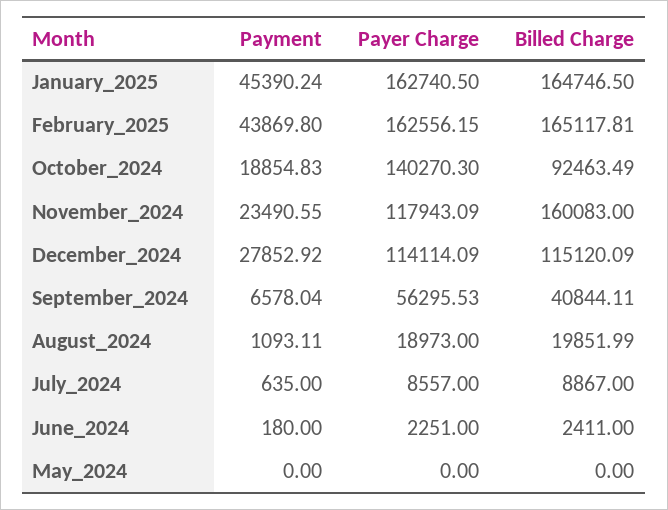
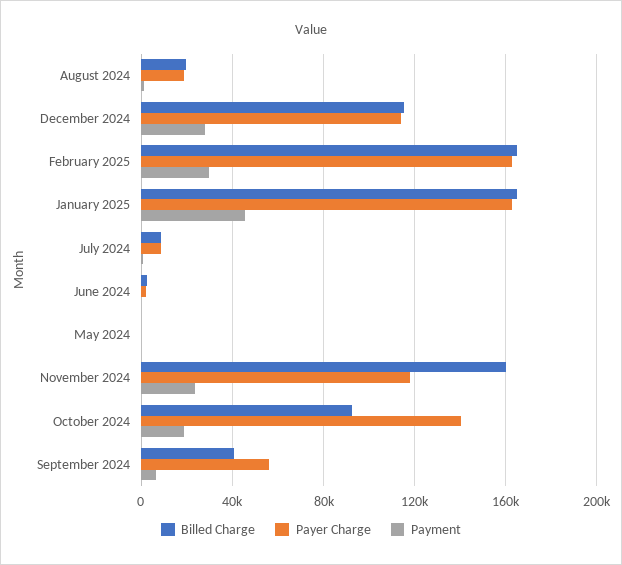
Payment, February_2025: 43869.8 -> 30000

